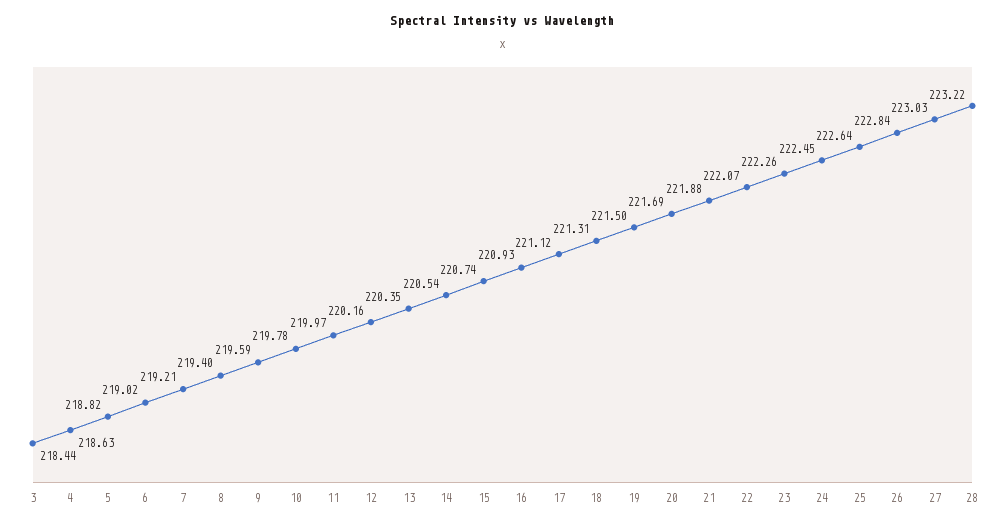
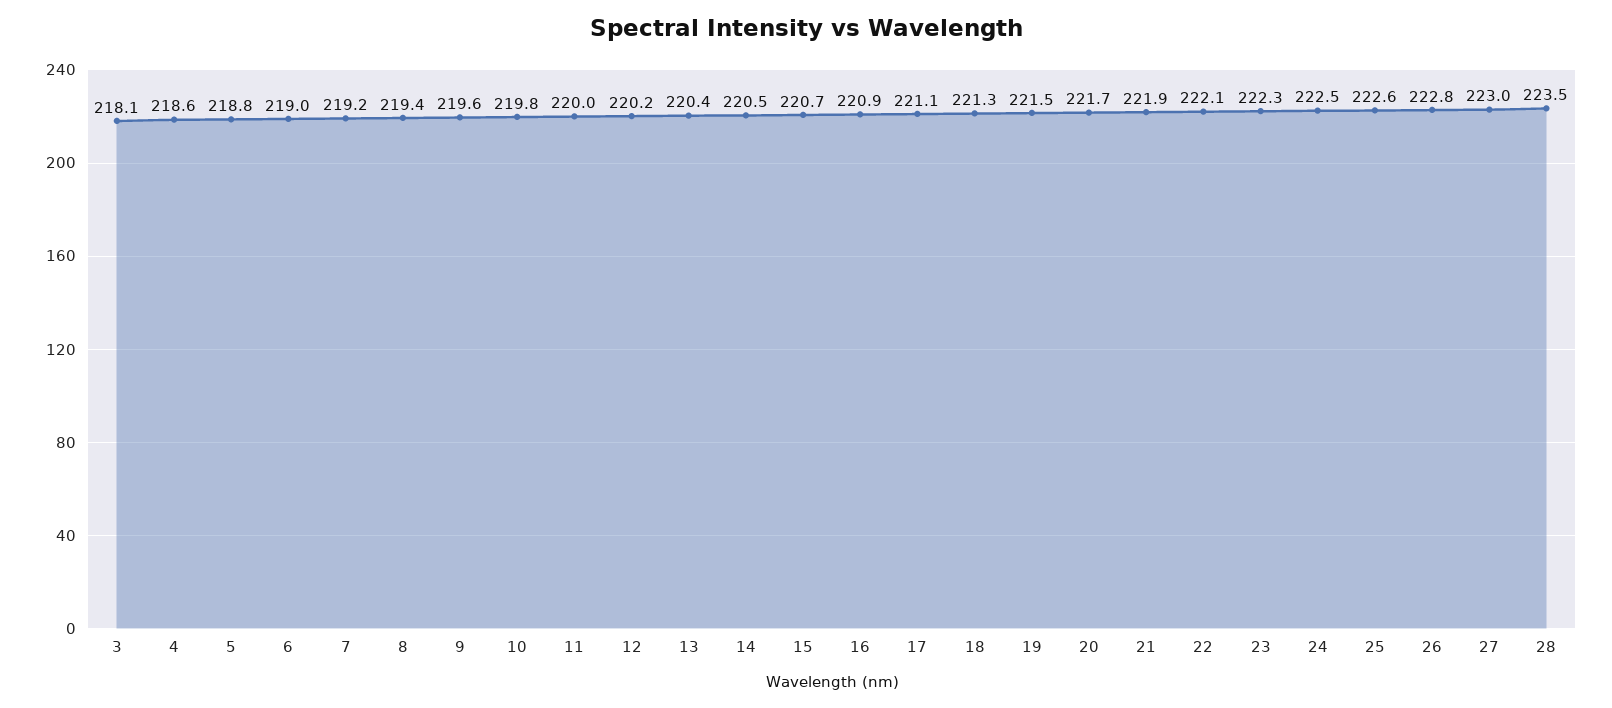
3: 218.44 -> 218.1
28: 223.22 -> 223.5

